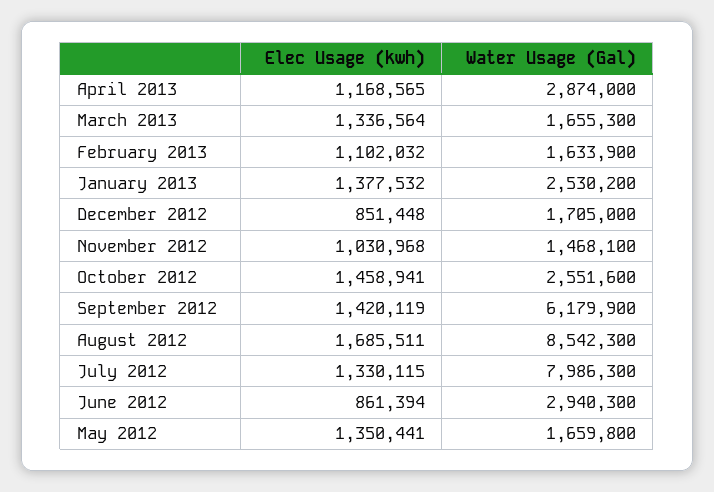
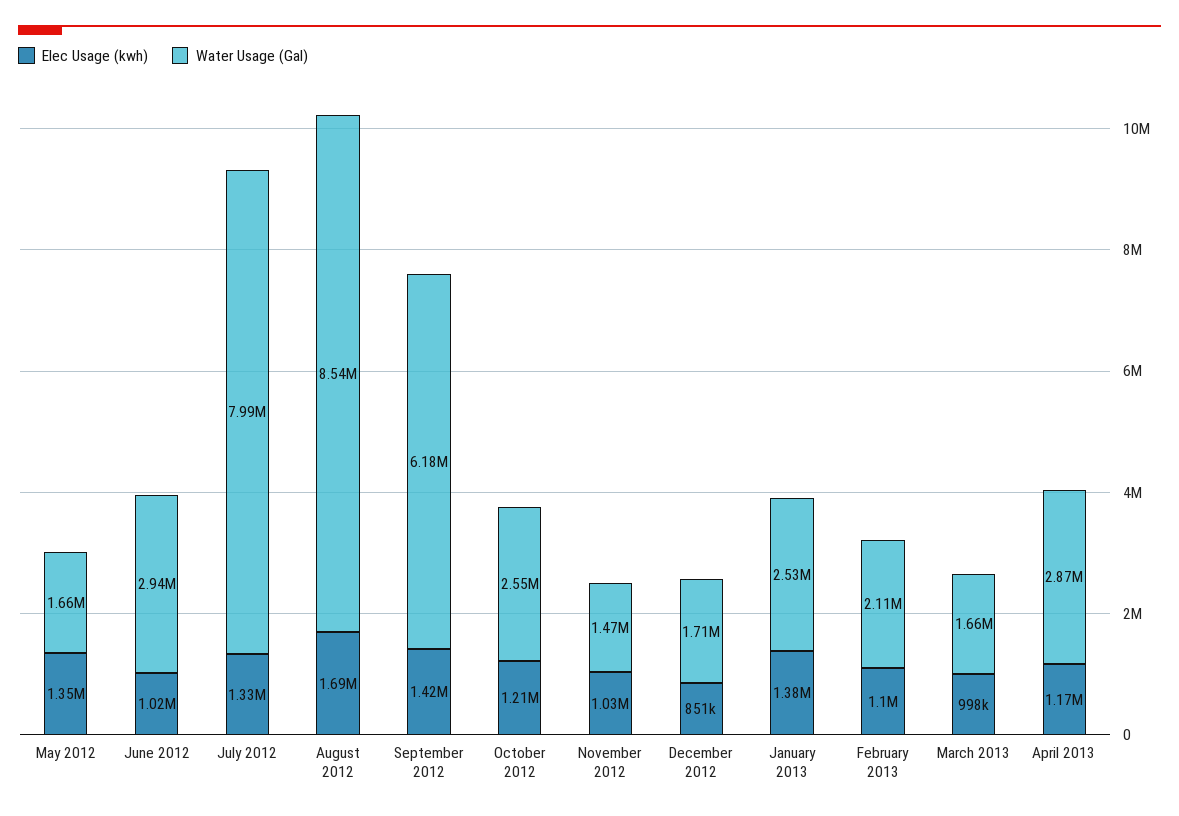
Elec Usage (kwh), March 2013: 1336564 -> 998000
Water Usage (Gal), February 2013: 1633900 -> 2110000
Elec Usage (kwh), October 2012: 1458941 -> 1210000
Elec Usage (kwh), June 2012: 861394 -> 1020000

